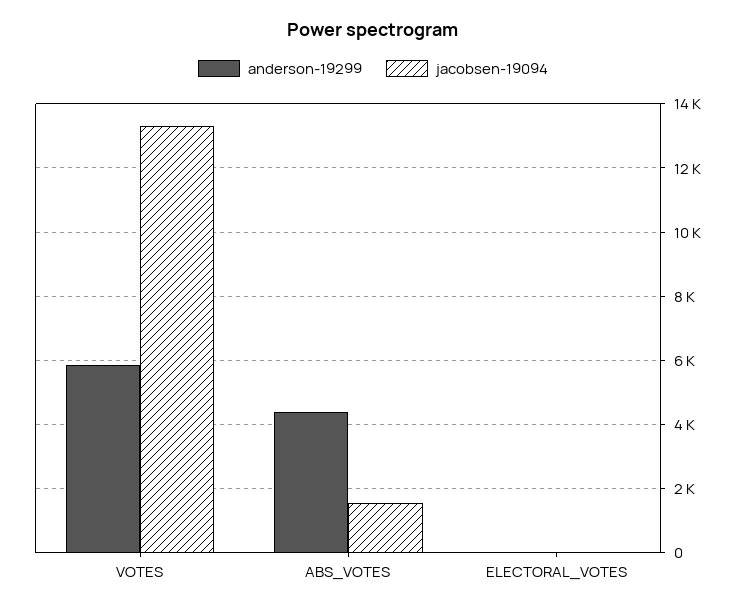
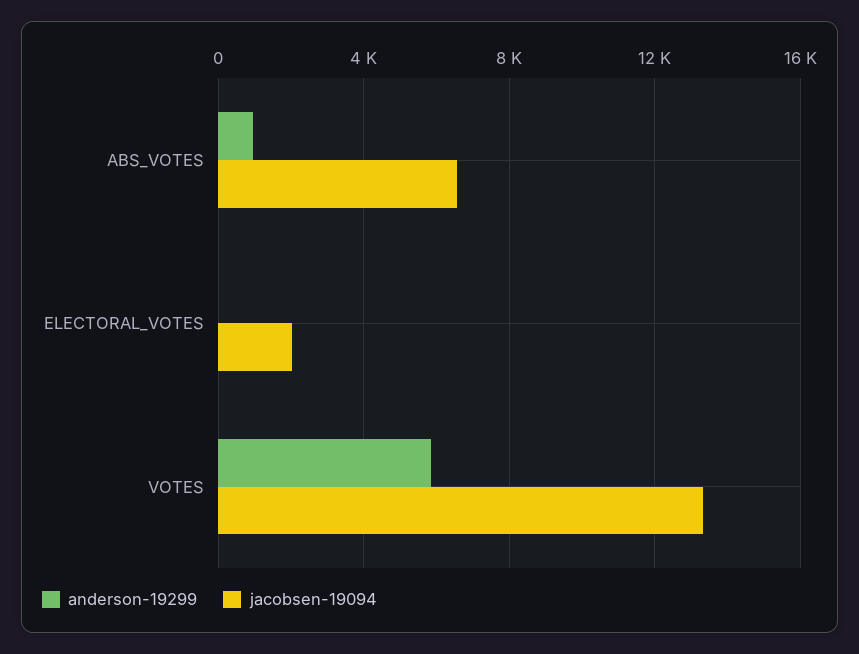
anderson-19299, ABS_VOTES: 4400 -> 1000
jacobsen-19094, ABS_VOTES: 1600 -> 6500
jacobsen-19094, ELECTORAL_VOTES: 0 -> 2000

